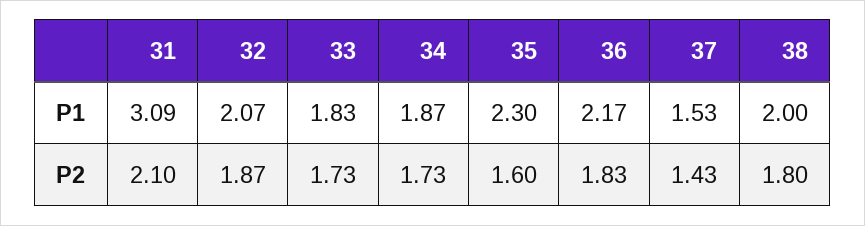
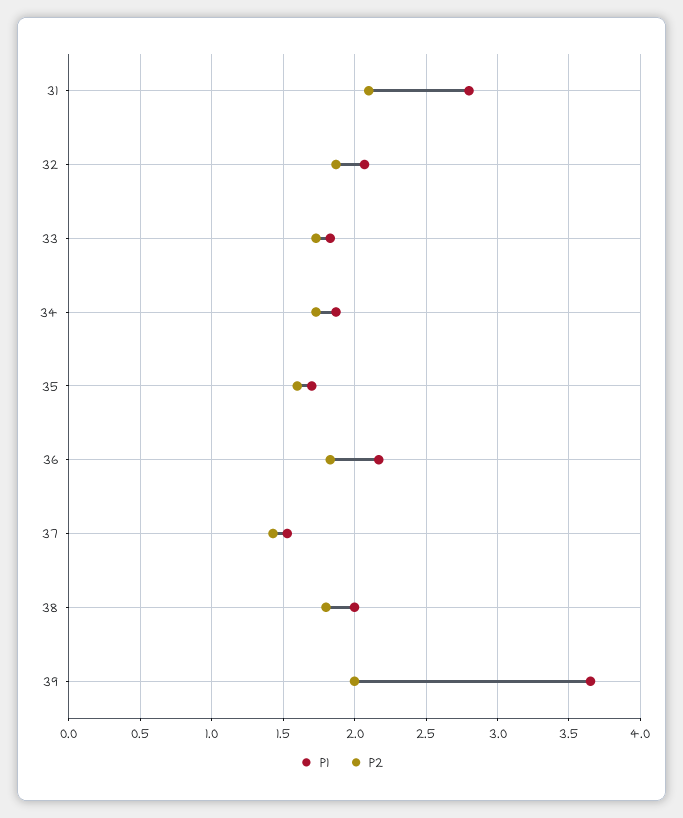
P1, 31: 3.09 -> 2.8
P1, 35: 2.3 -> 1.7
P1, 39: none -> 3.65
P2, 39: none -> 2

